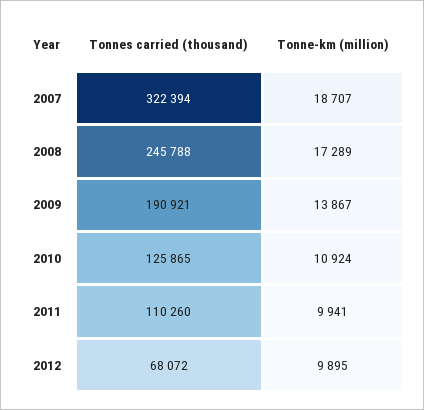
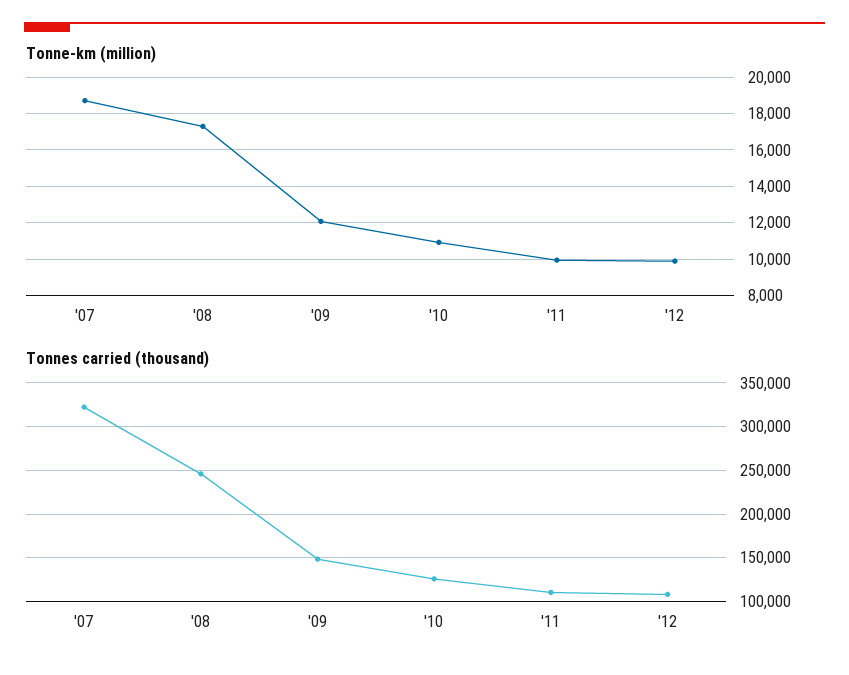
Tonnes carried (thousand), 2009: 190921 -> 150000
Tonne-km (million), 2009: 13867 -> 12000
Tonnes carried (thousand), 2012: 68072 -> 110000

